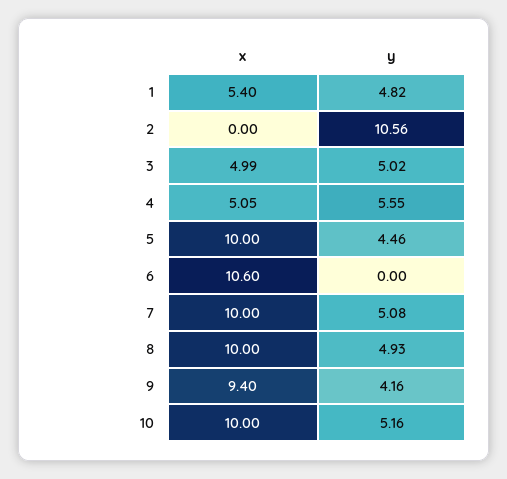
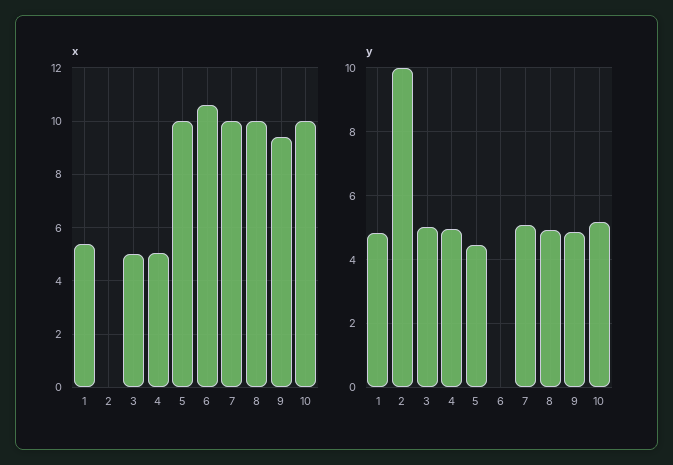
y, 2: 10.56 -> 10
y, 4: 5.55 -> 5
y, 9: 4.16 -> 4.8

